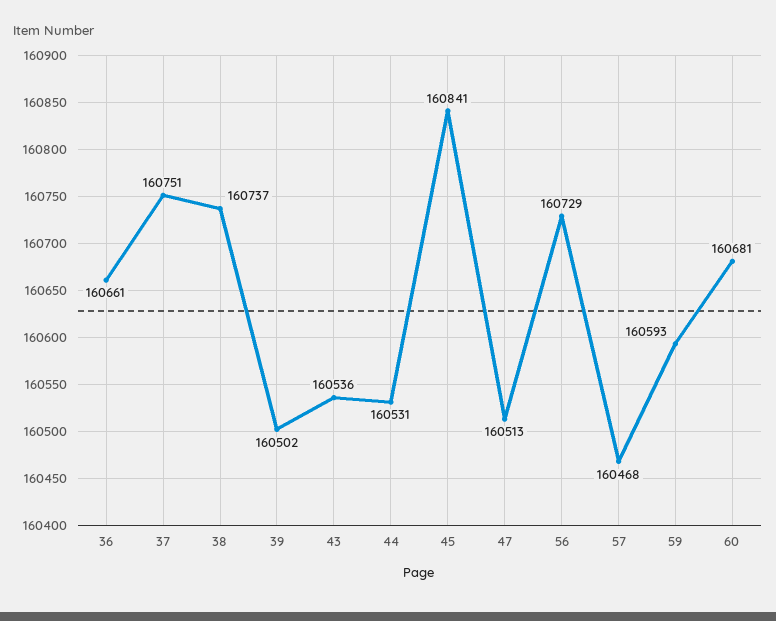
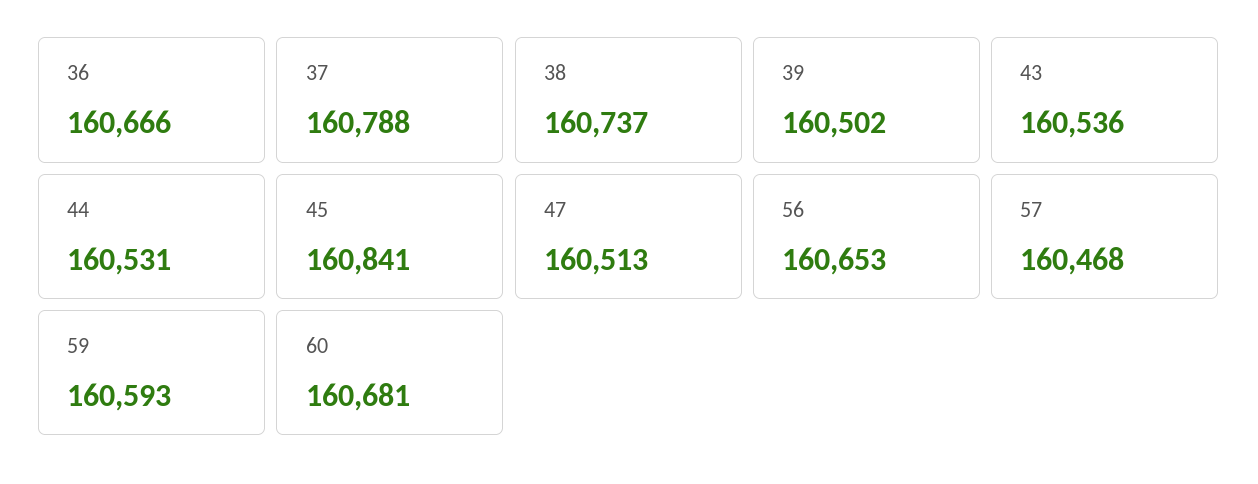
36: 160661 -> 160666
37: 160751 -> 160788
56: 160729 -> 160653

